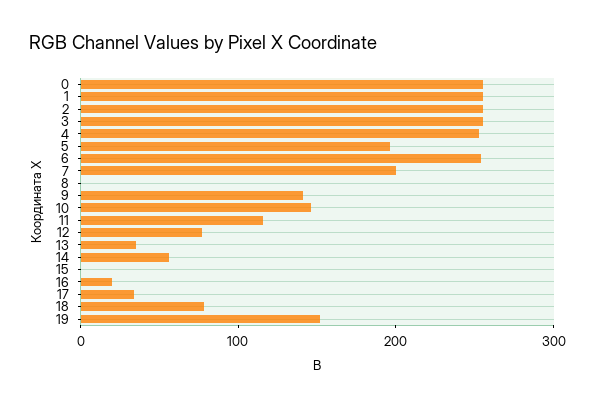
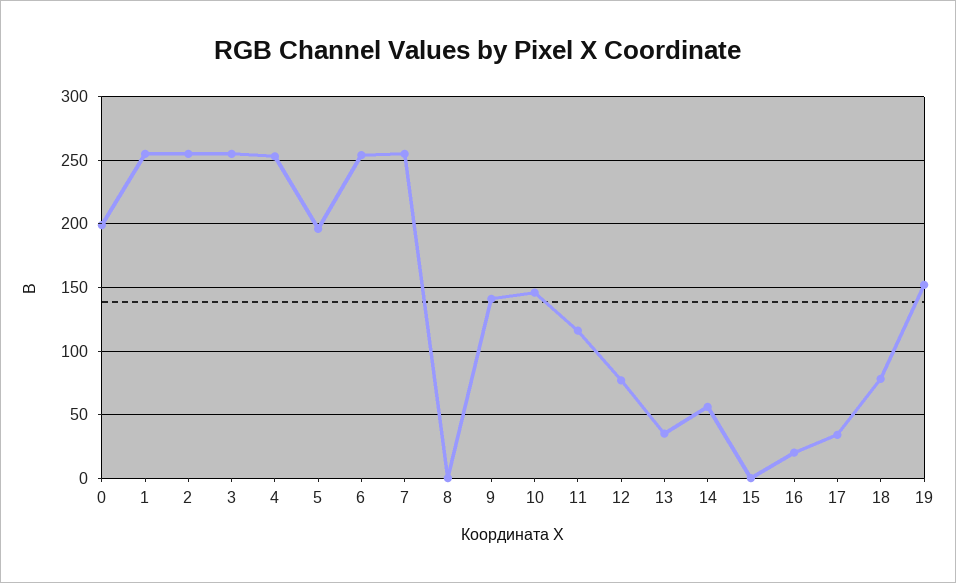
0: 260 -> 200
7: 200 -> 255

